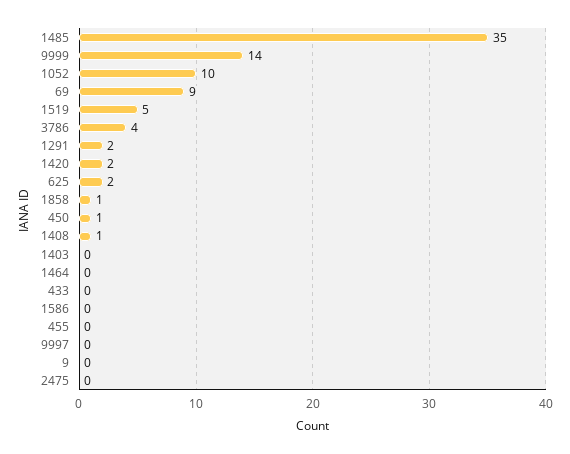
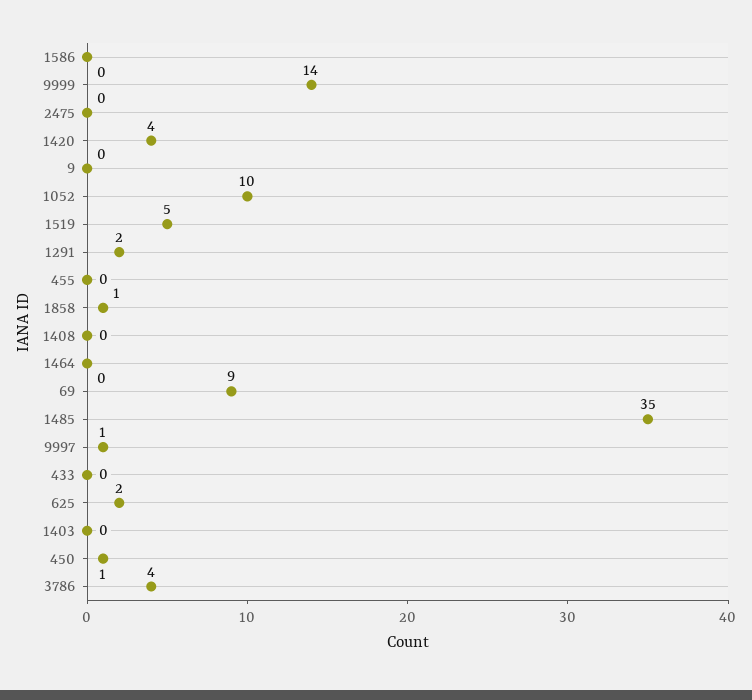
1420: 2 -> 4
1408: 1 -> 0
9997: 0 -> 1

